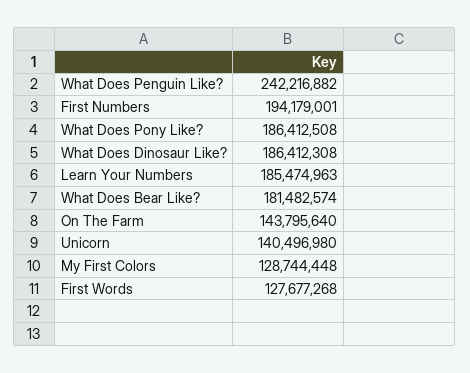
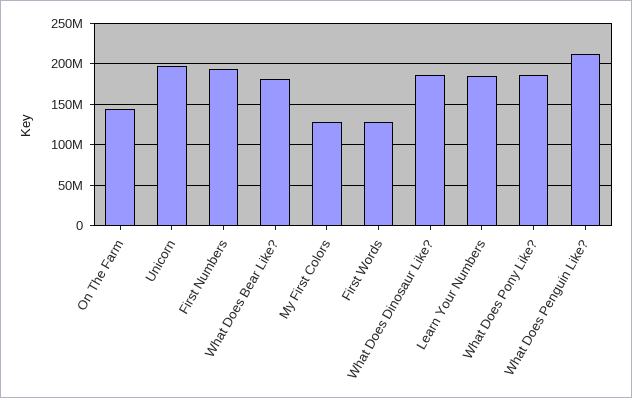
What Does Penguin Like?: 242216882 -> 210000000
Unicorn: 140496980 -> 200000000

